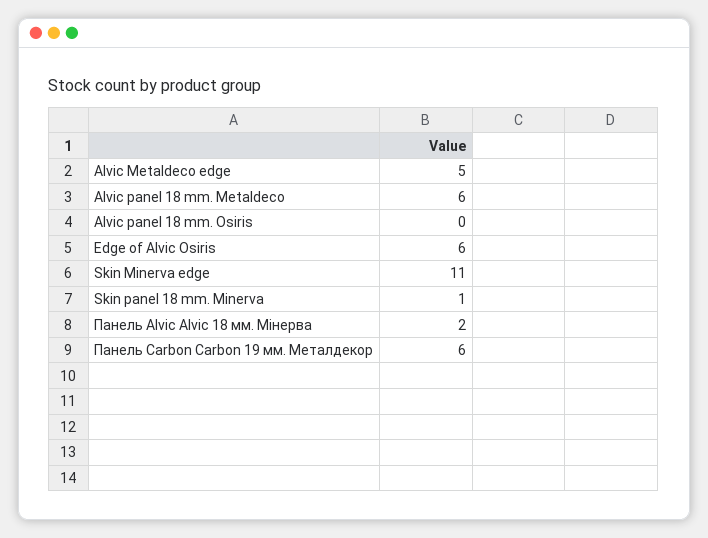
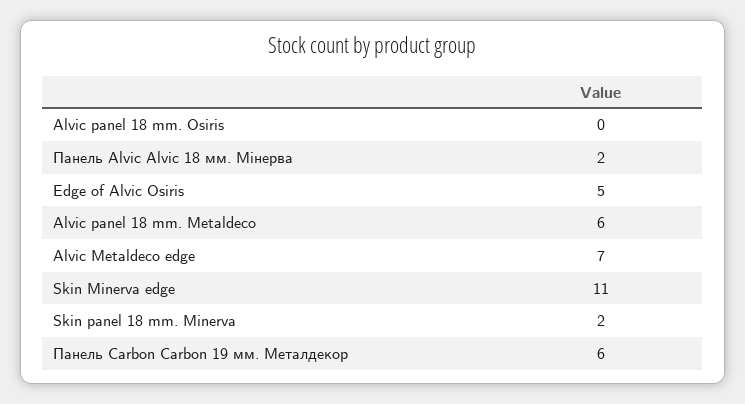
Alvic Metaldeco edge: 5 -> 7
Edge of Alvic Osiris: 6 -> 5
Skin panel 18 mm. Minerva: 1 -> 2

